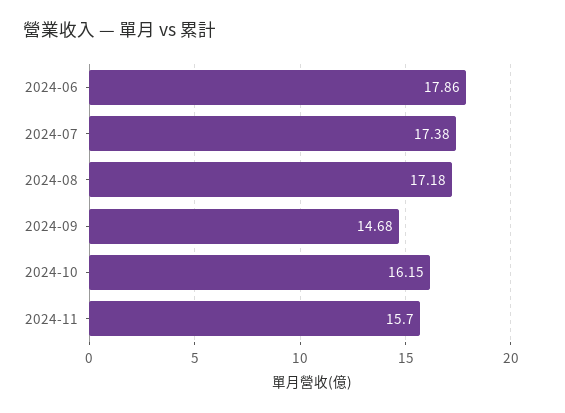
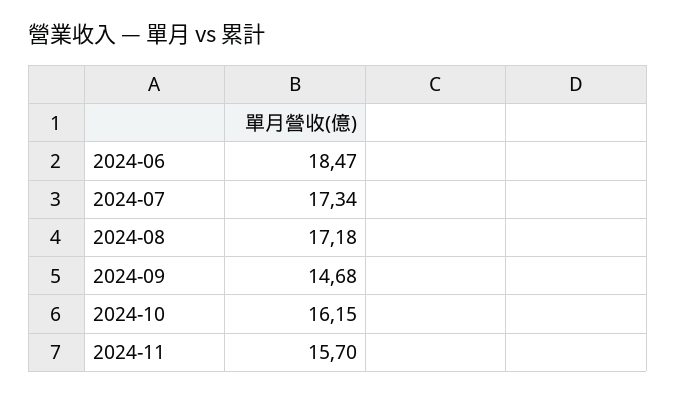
2024-06: 17.86 -> 18.47
2024-07: 17.38 -> 17.34

